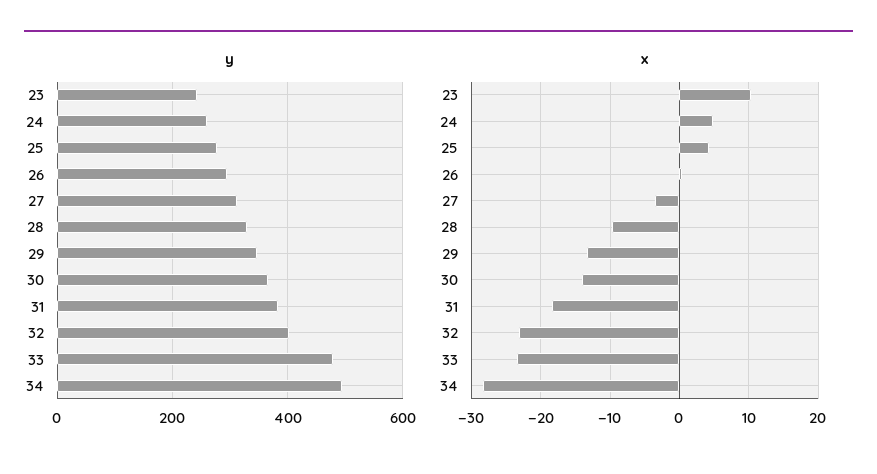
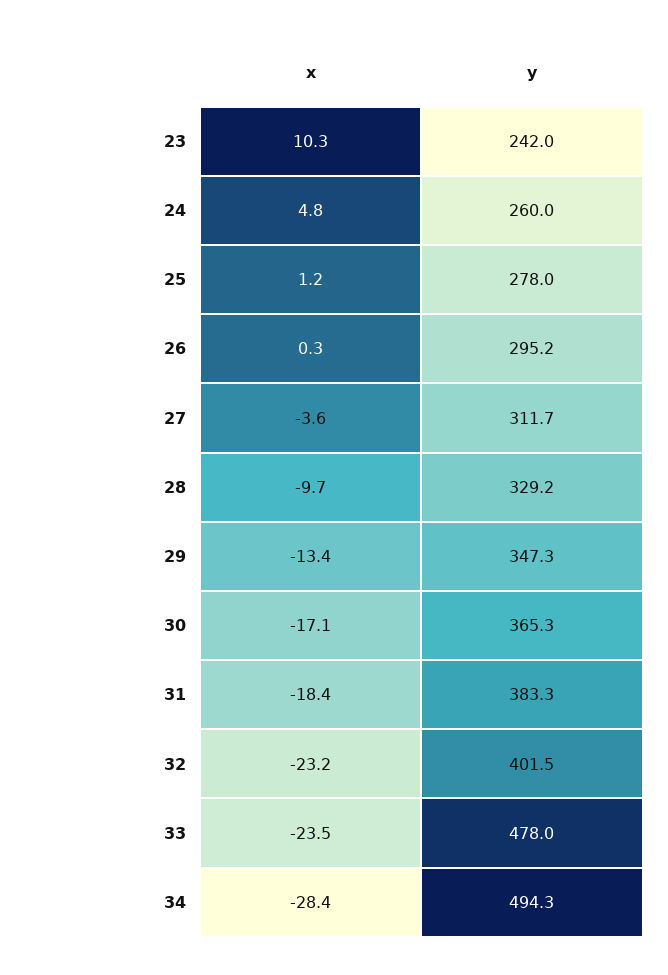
x, 25: 4 -> 1.2
x, 30: -14 -> -17.1

